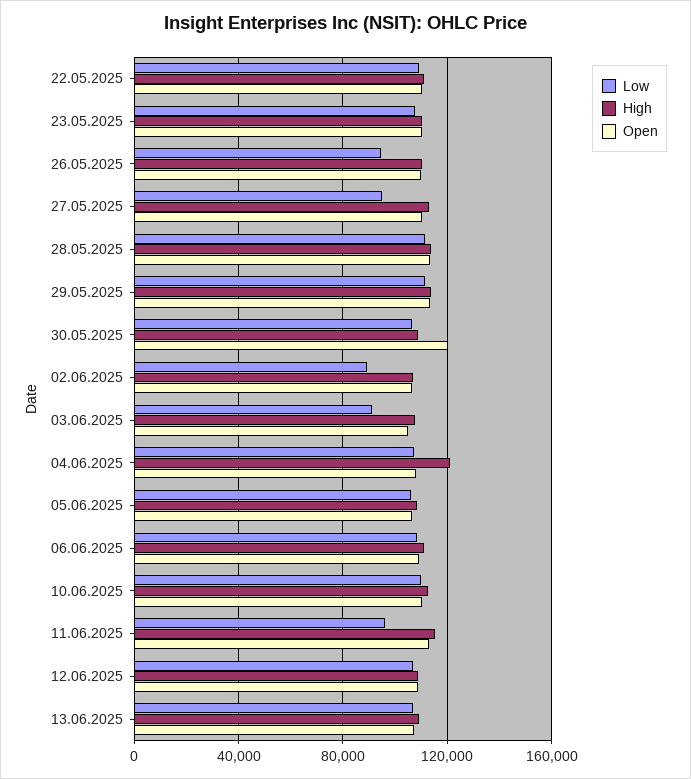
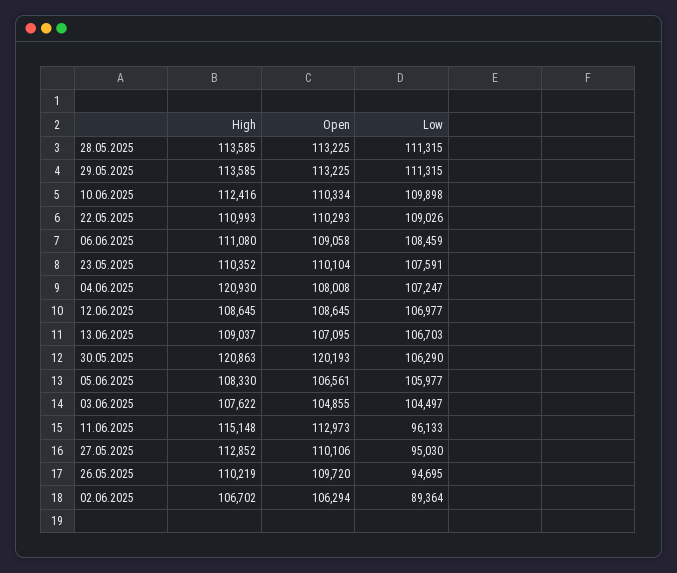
High, 30.05.2025: 110000 -> 120863
Low, 03.06.2025: 90000 -> 104497

